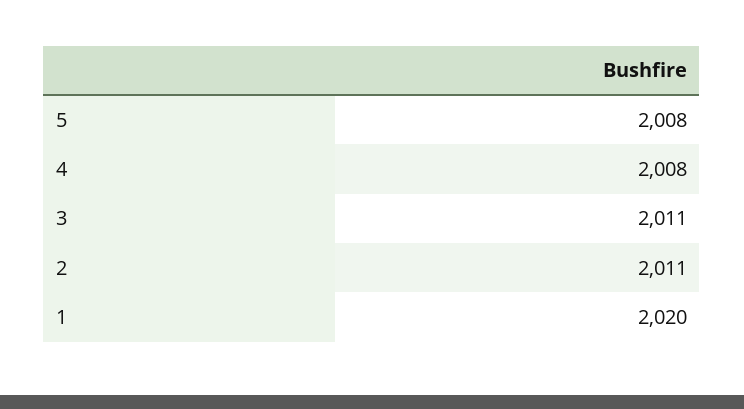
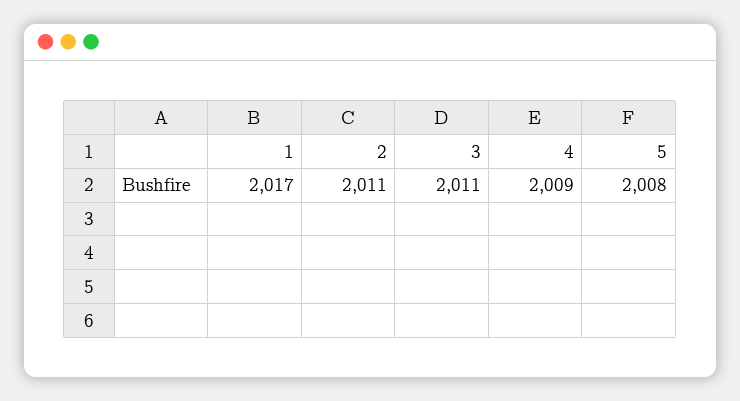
4: 2008 -> 2009
1: 2020 -> 2017

